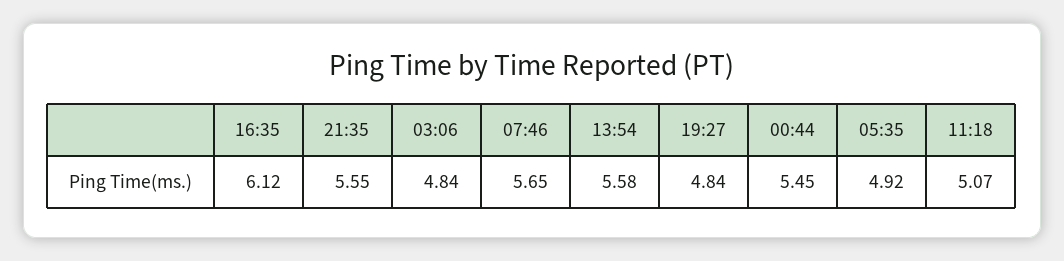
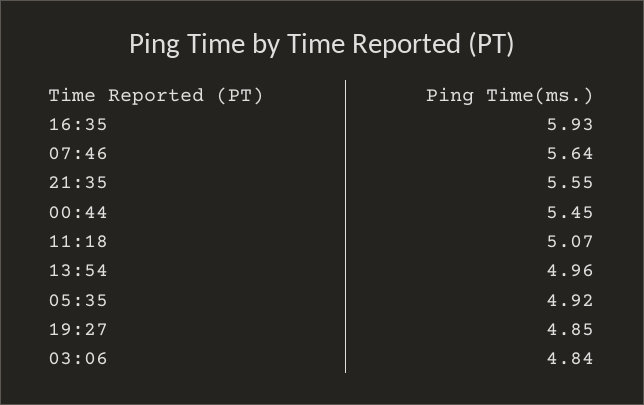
16:35: 6.12 -> 5.93
07:46: 5.65 -> 5.64
13:54: 5.58 -> 4.96
19:27: 4.84 -> 4.85

